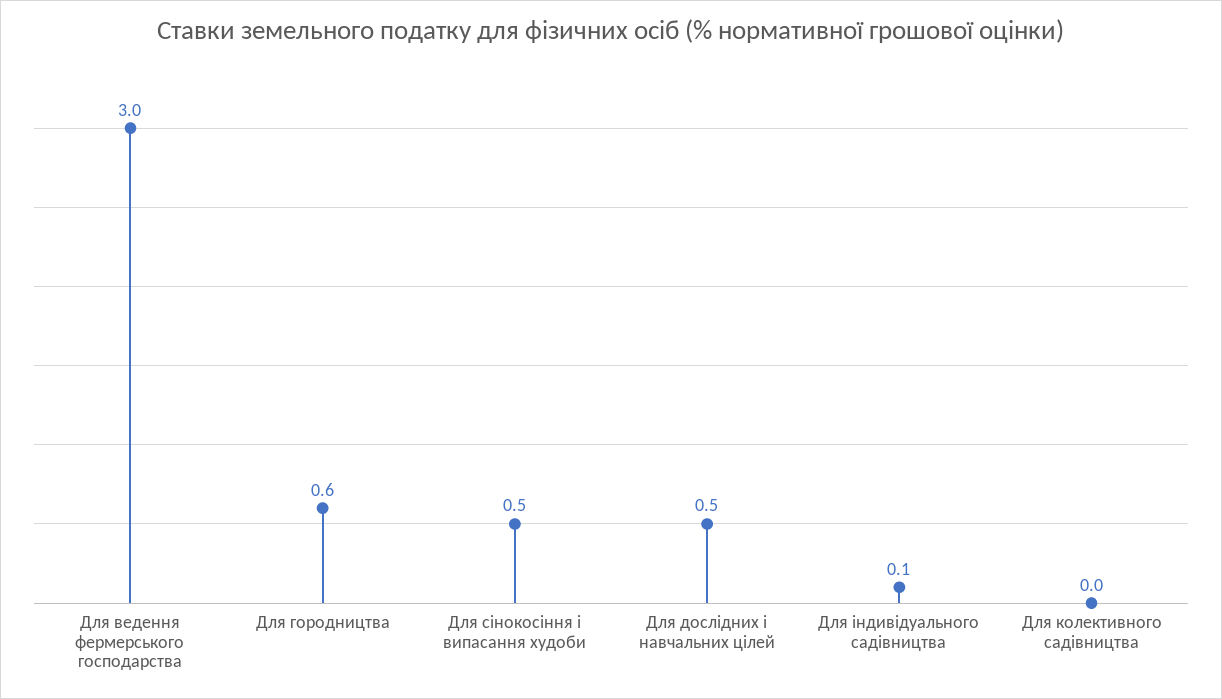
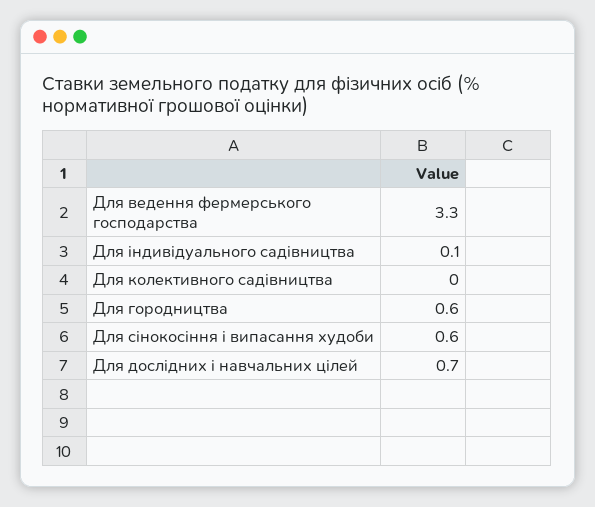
Для ведення фермерського господарства: 3 -> 3.3
Для сінокосіння і випасання худоби: 0.5 -> 0.6
Для дослідних і навчальних цілей: 0.5 -> 0.7

